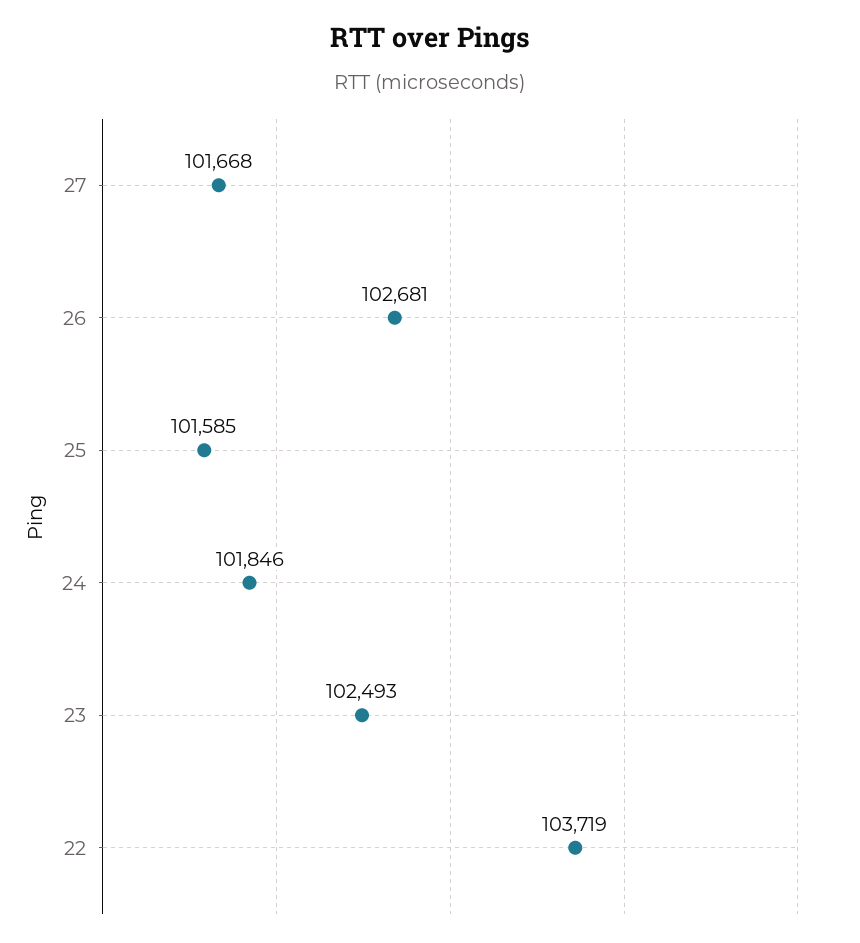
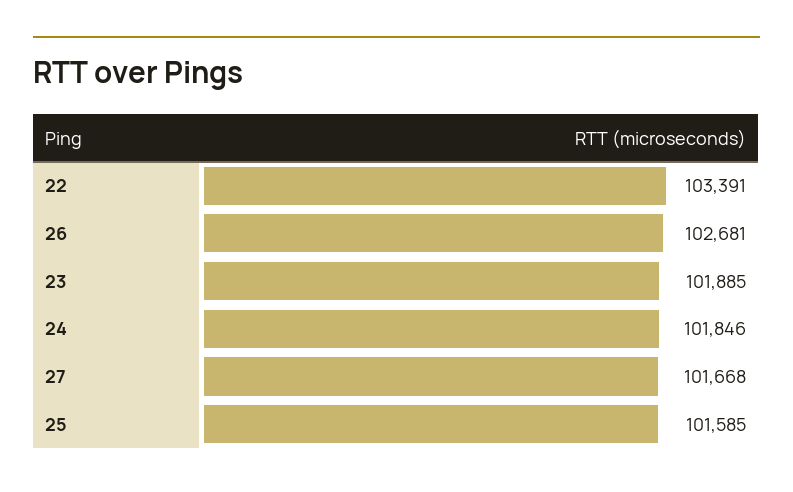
23: 102493 -> 101885
22: 103719 -> 103391

